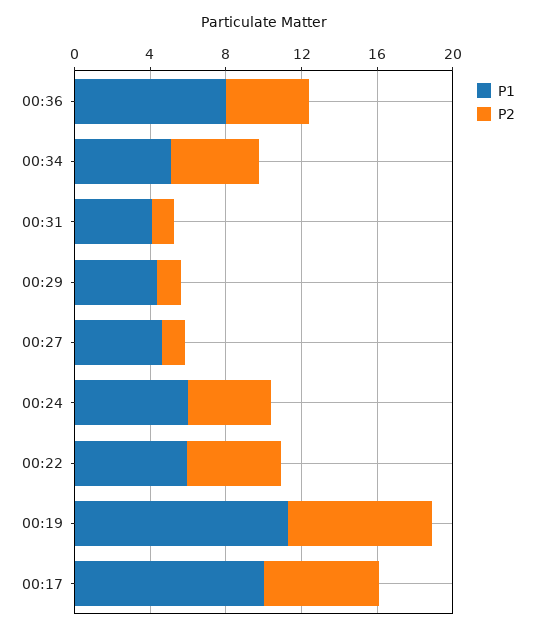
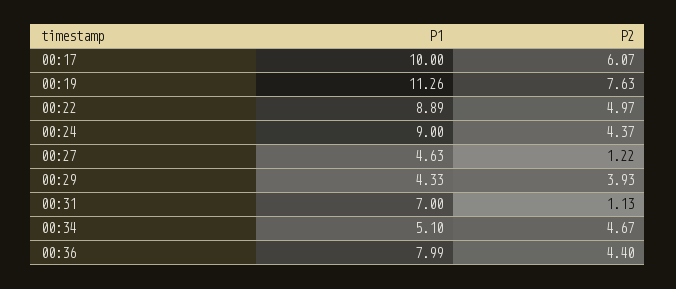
P1, 00:31: 4 -> 7
P2, 00:29: 1 -> 3.93
P1, 00:24: 6 -> 9
P1, 00:22: 6 -> 8.89

